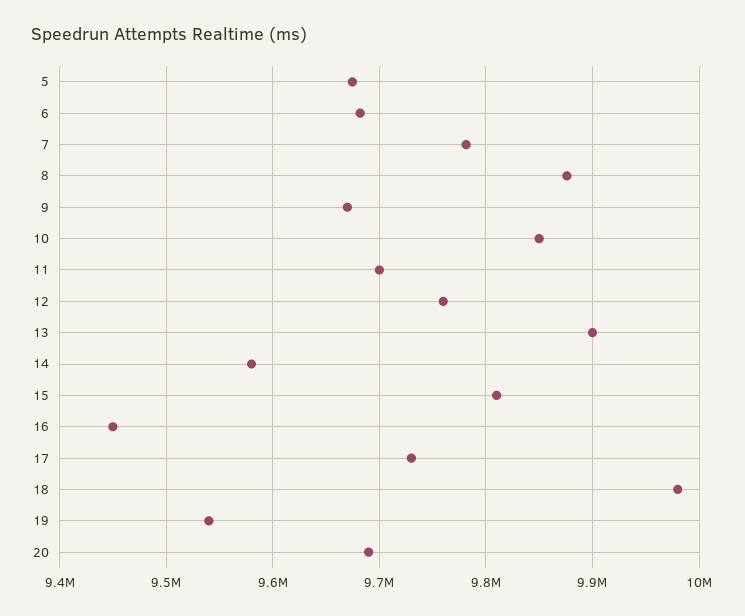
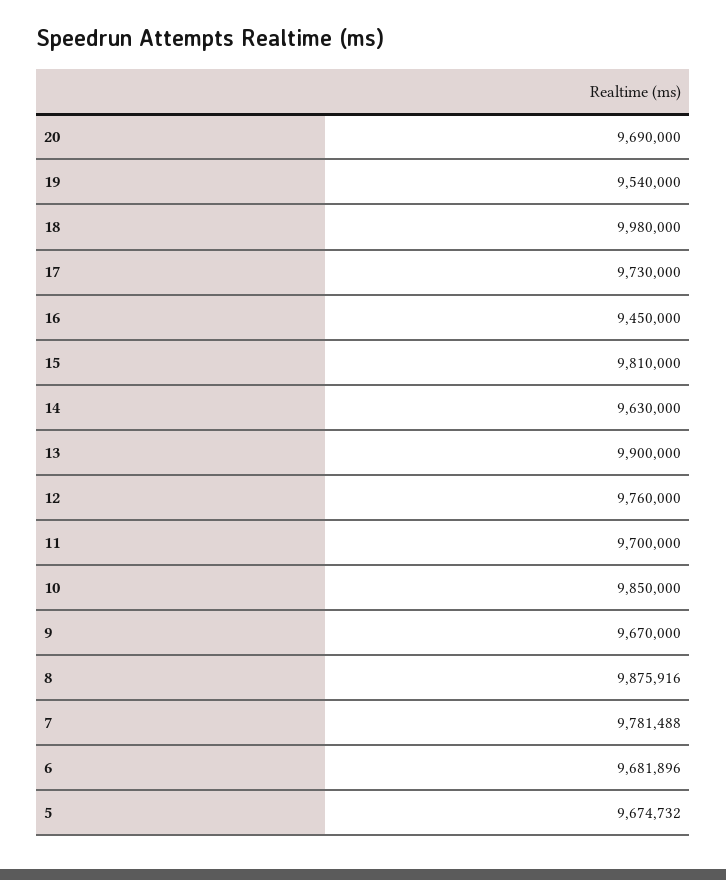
14: 9580000 -> 9630000

